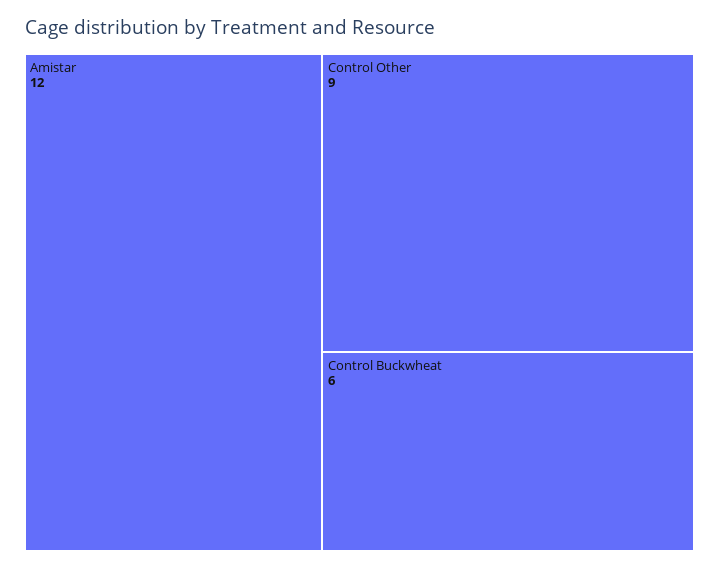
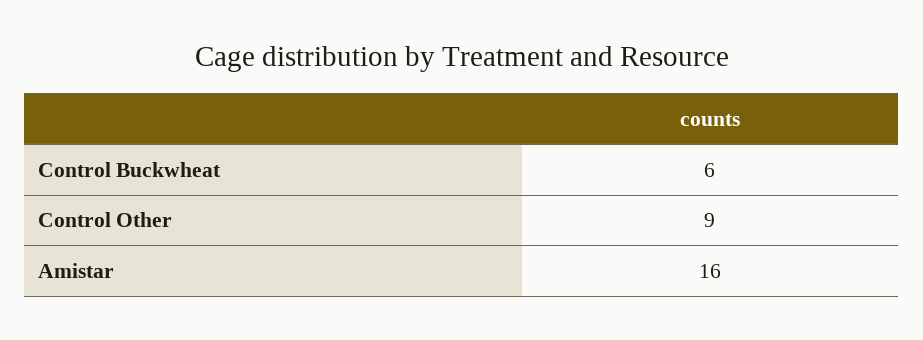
Amistar: 12 -> 16

